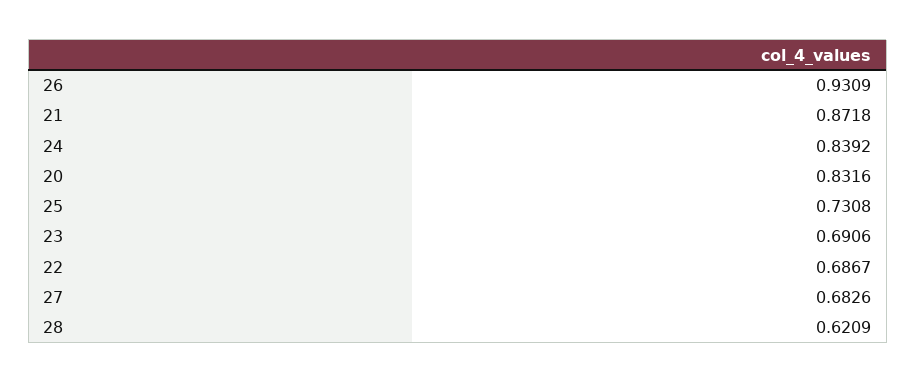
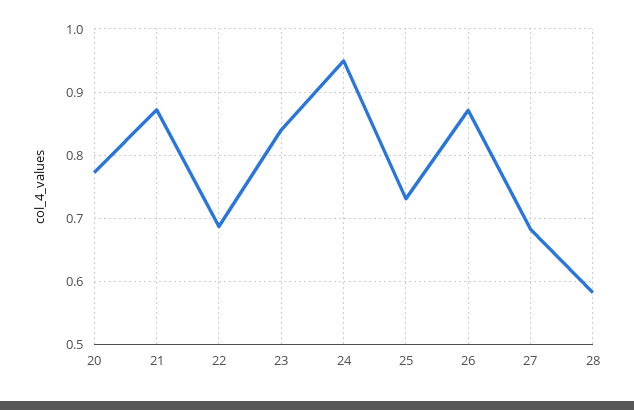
26: 0.9309 -> 0.87
24: 0.8392 -> 0.95
20: 0.8316 -> 0.77
23: 0.6906 -> 0.84
28: 0.6209 -> 0.58

